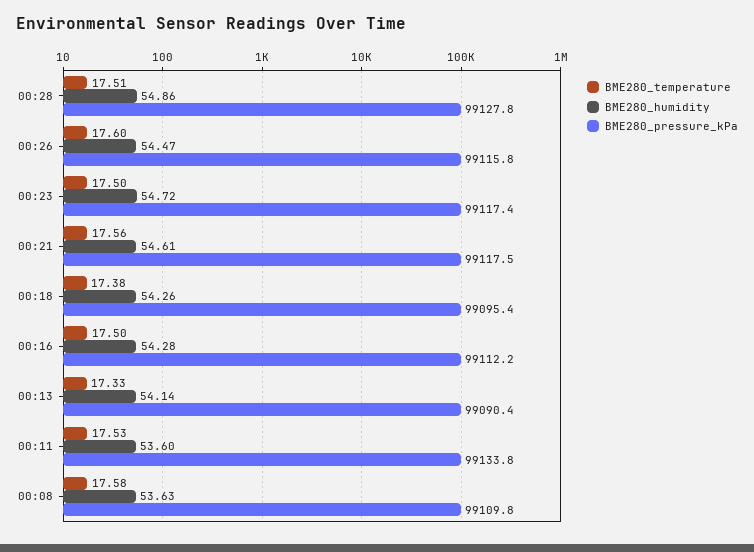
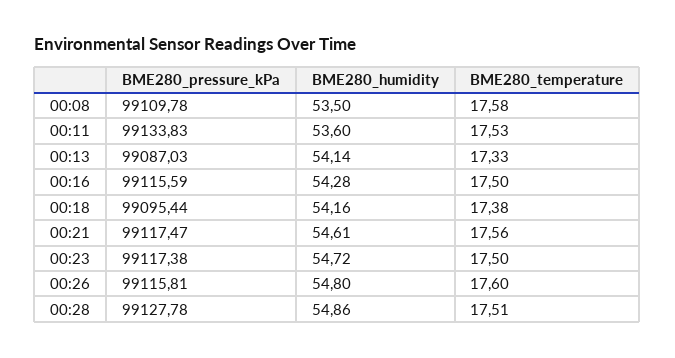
BME280_humidity, 00:26: 54.47 -> 54.8
BME280_humidity, 00:18: 54.26 -> 54.16
BME280_pressure_kPa, 00:16: 99112.2 -> 99115.59
BME280_pressure_kPa, 00:13: 99090.4 -> 99087.03
BME280_humidity, 00:08: 53.63 -> 53.5

